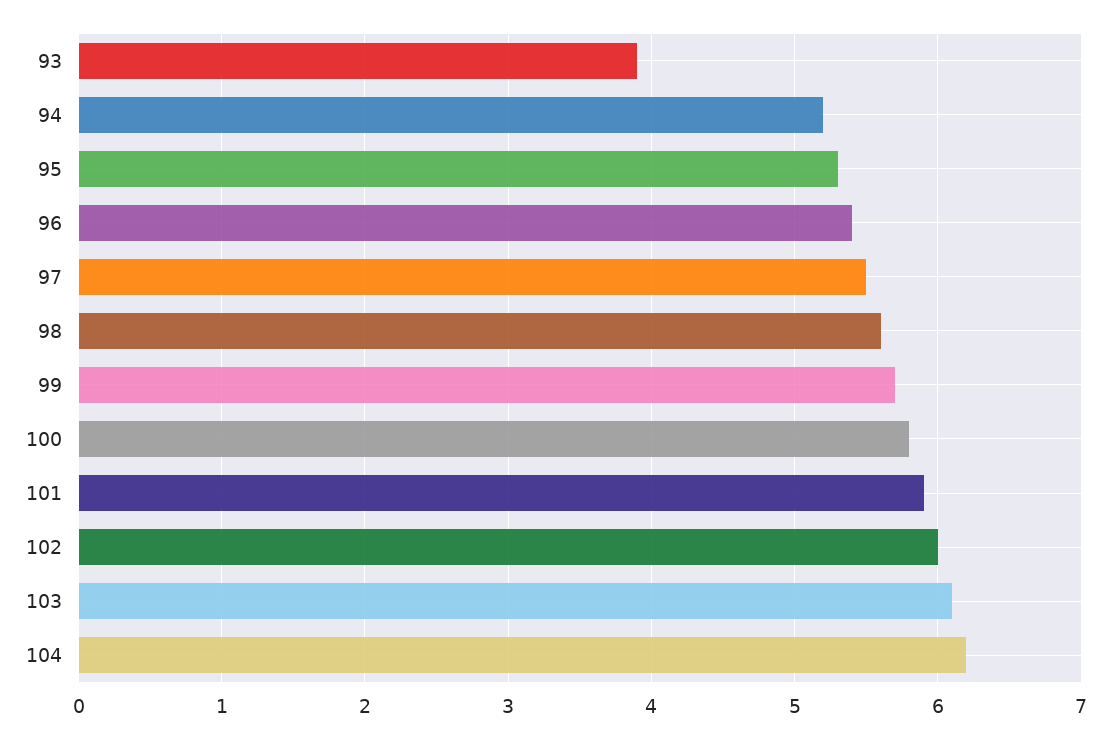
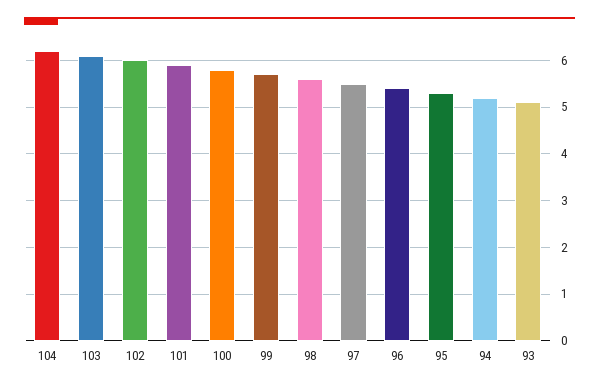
93: 3.9 -> 5

